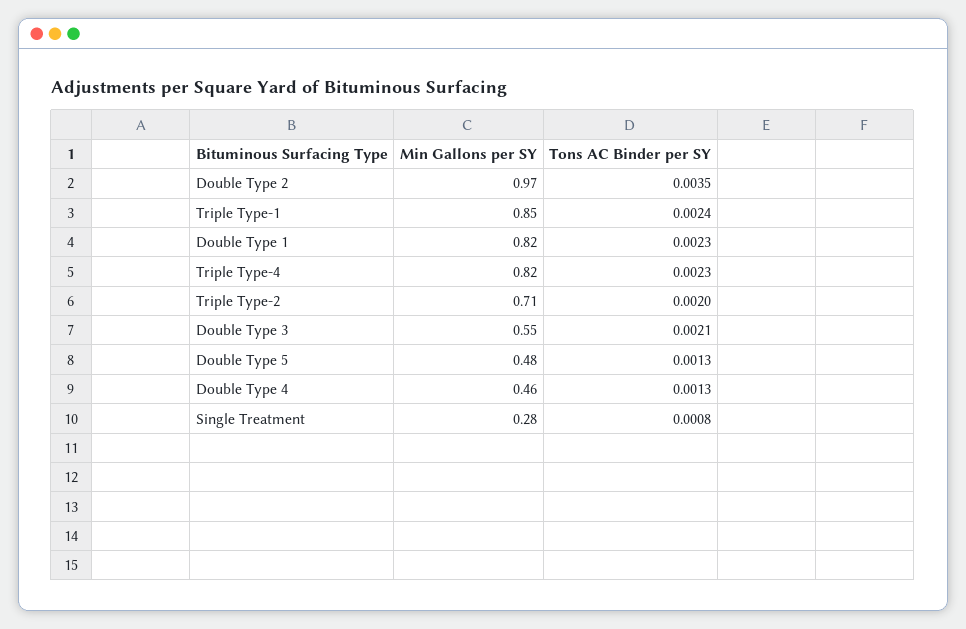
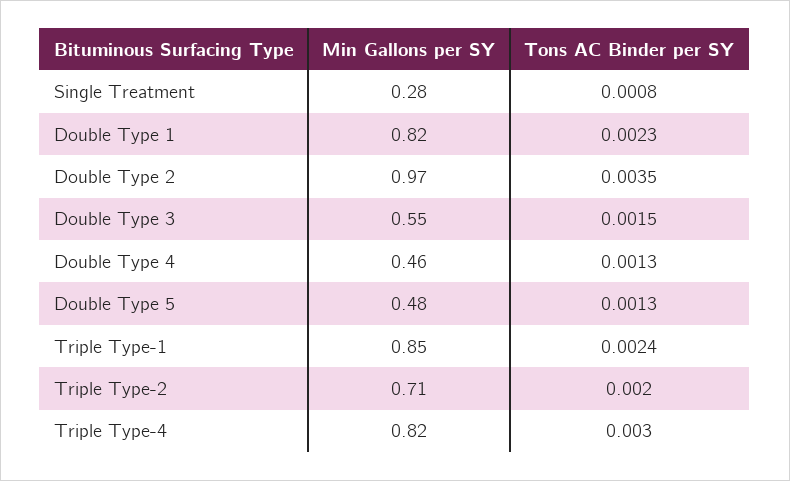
Tons AC Binder per SY, Triple Type-4: 0.0023 -> 0.003
Tons AC Binder per SY, Double Type 3: 0.0021 -> 0.0015

